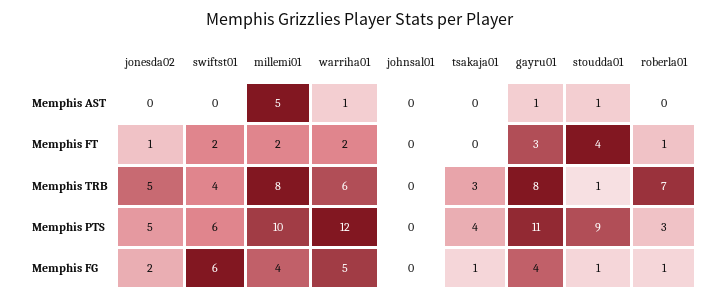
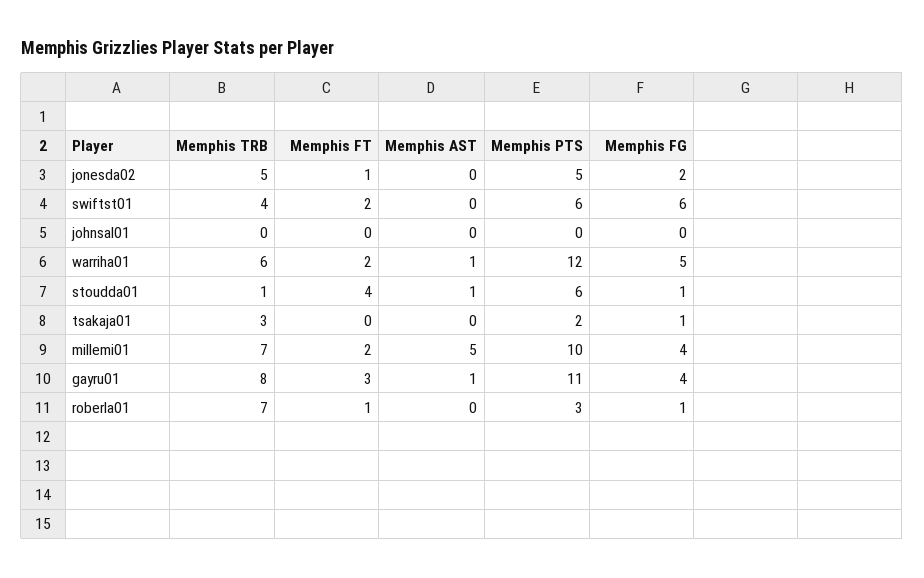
millemi01, Memphis TRB: 8 -> 7
tsakaja01, Memphis PTS: 4 -> 2
stoudda01, Memphis PTS: 9 -> 6

